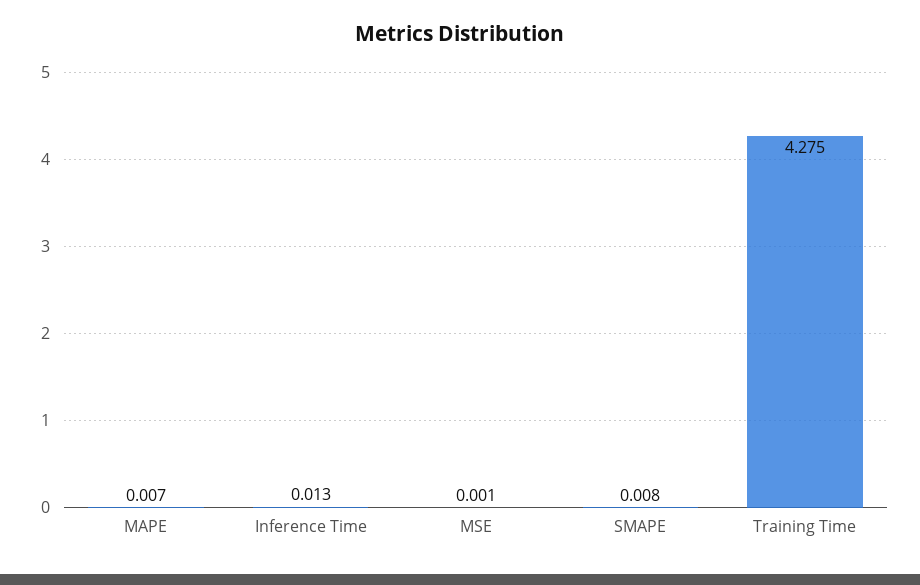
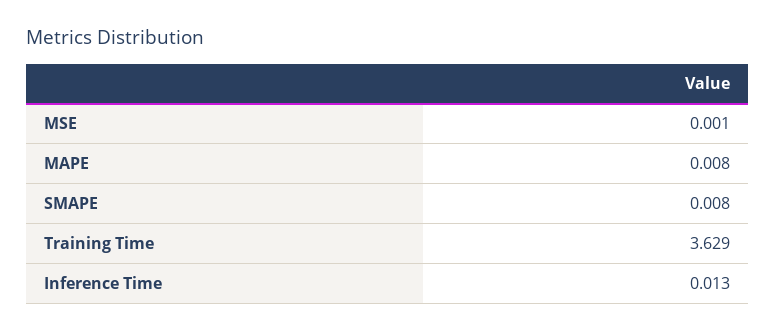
MAPE: 0.007 -> 0.008
Training Time: 4.275 -> 3.629

